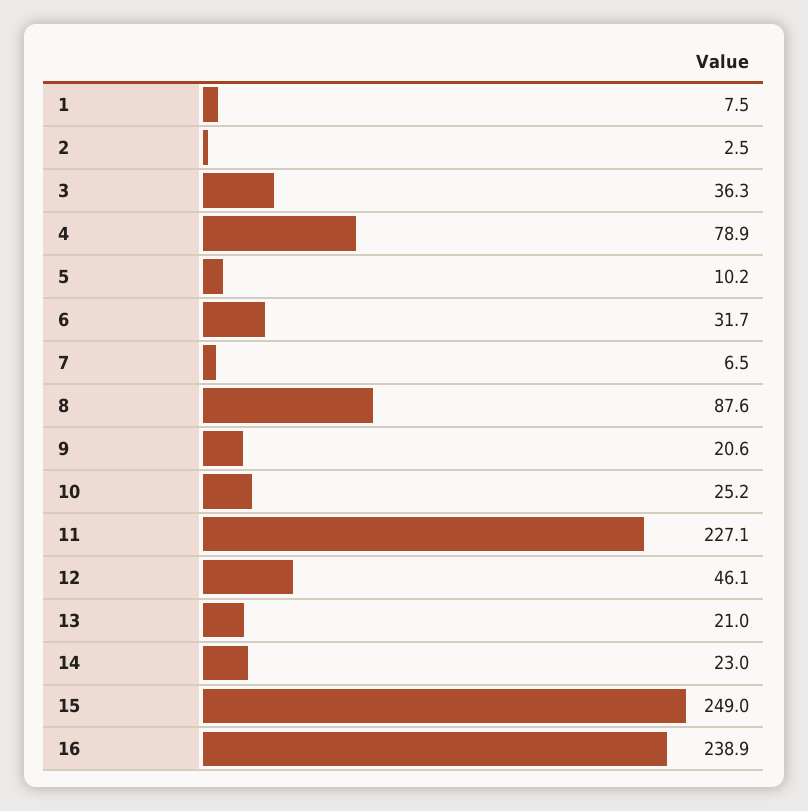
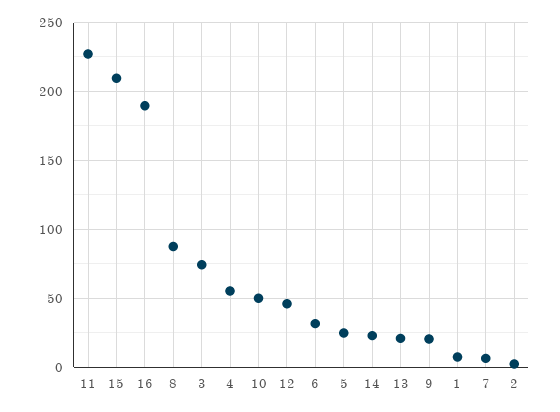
3: 36.3 -> 75
4: 78.9 -> 55
5: 10.2 -> 25
10: 25.2 -> 50
15: 249 -> 210
16: 238.9 -> 190

